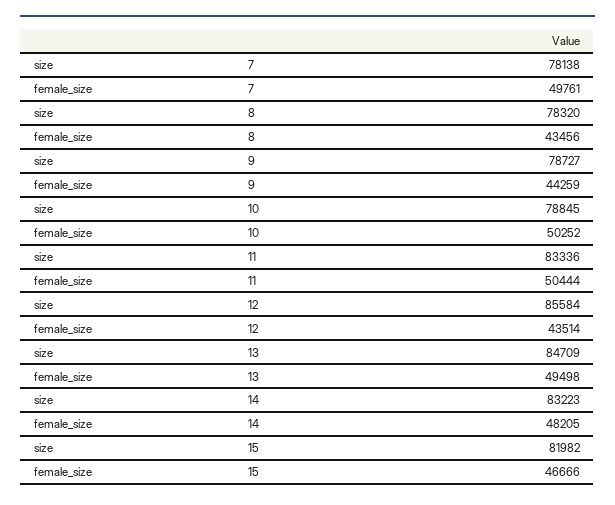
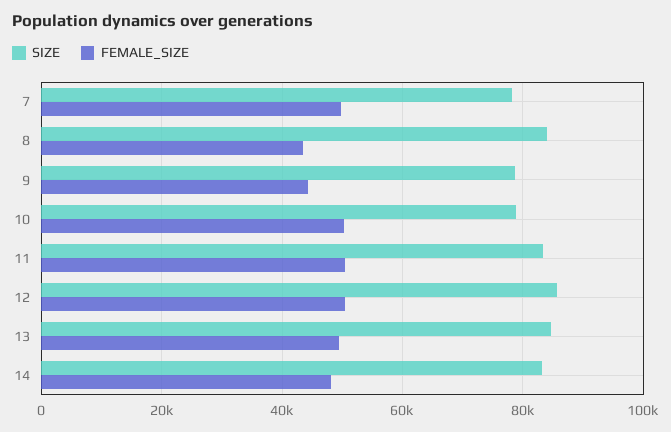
size, 8: 78320 -> 84000
female_size, 12: 43514 -> 50000
size, 15: 81982 -> none
female_size, 15: 46666 -> none

